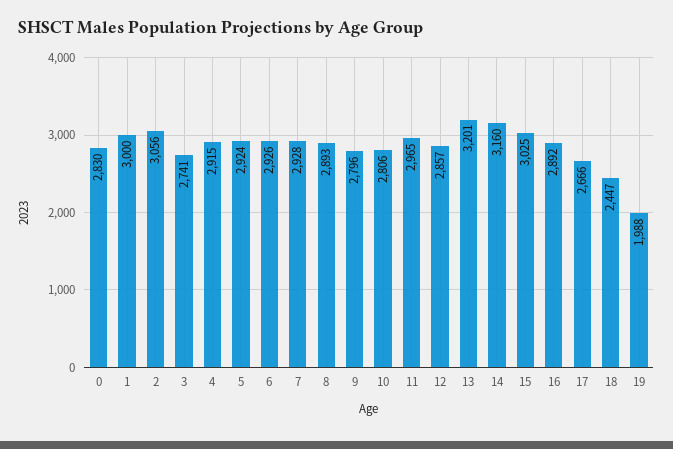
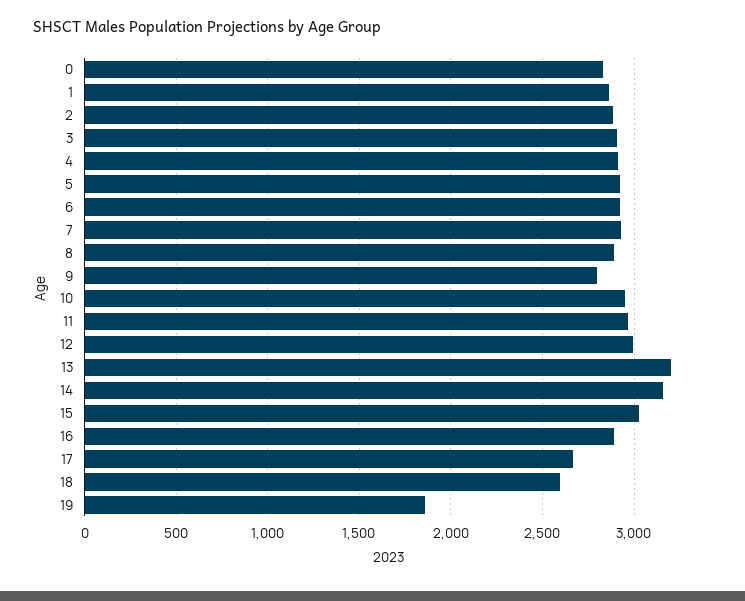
1: 3000 -> 2850
2: 3056 -> 2900
3: 2741 -> 2900
10: 2806 -> 2950
12: 2857 -> 3000
18: 2447 -> 2600
19: 1988 -> 1850

